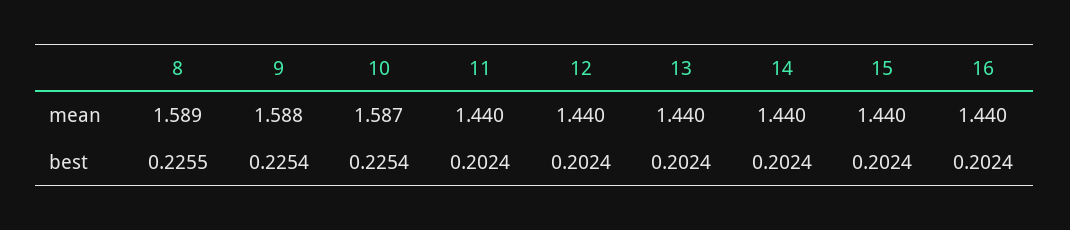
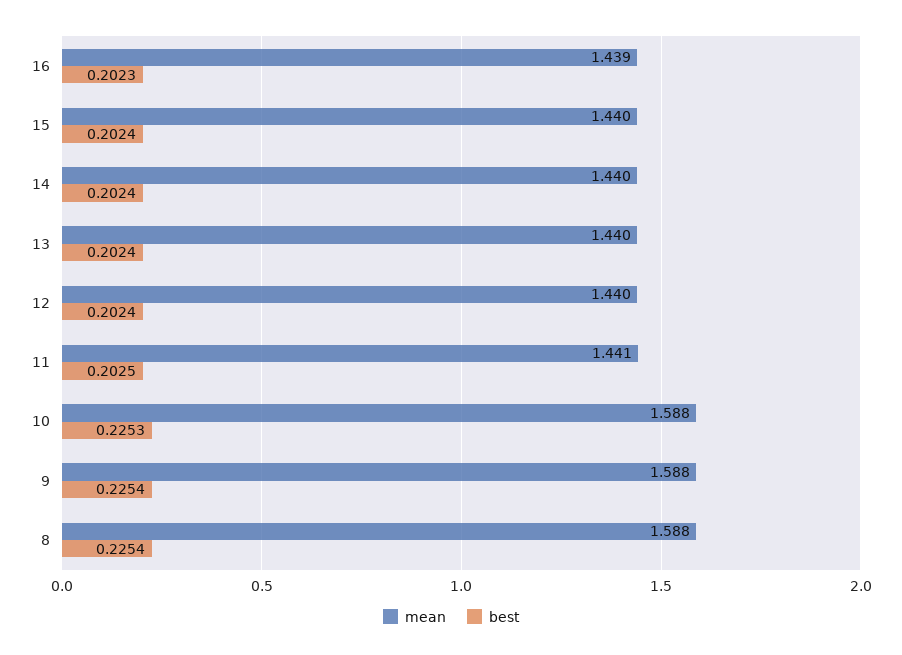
mean, 8: 1.589 -> 1.588
mean, 10: 1.587 -> 1.588
mean, 11: 1.44 -> 1.441
mean, 16: 1.44 -> 1.439
best, 8: 0.2255 -> 0.2254
best, 10: 0.2254 -> 0.2253
best, 11: 0.2024 -> 0.2025
best, 16: 0.2024 -> 0.2023

